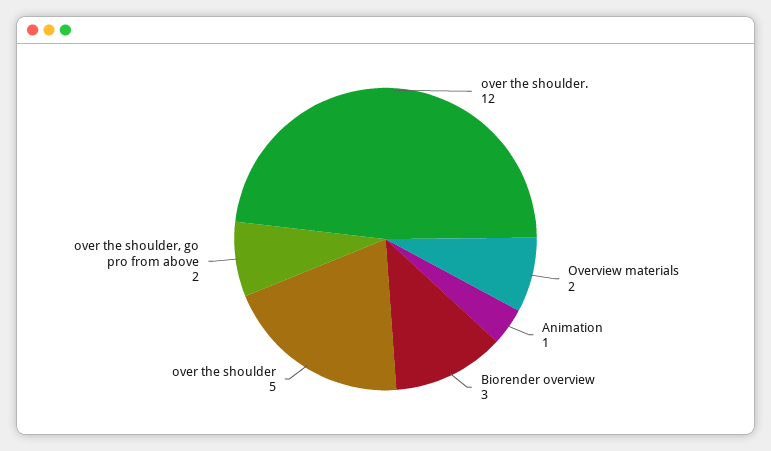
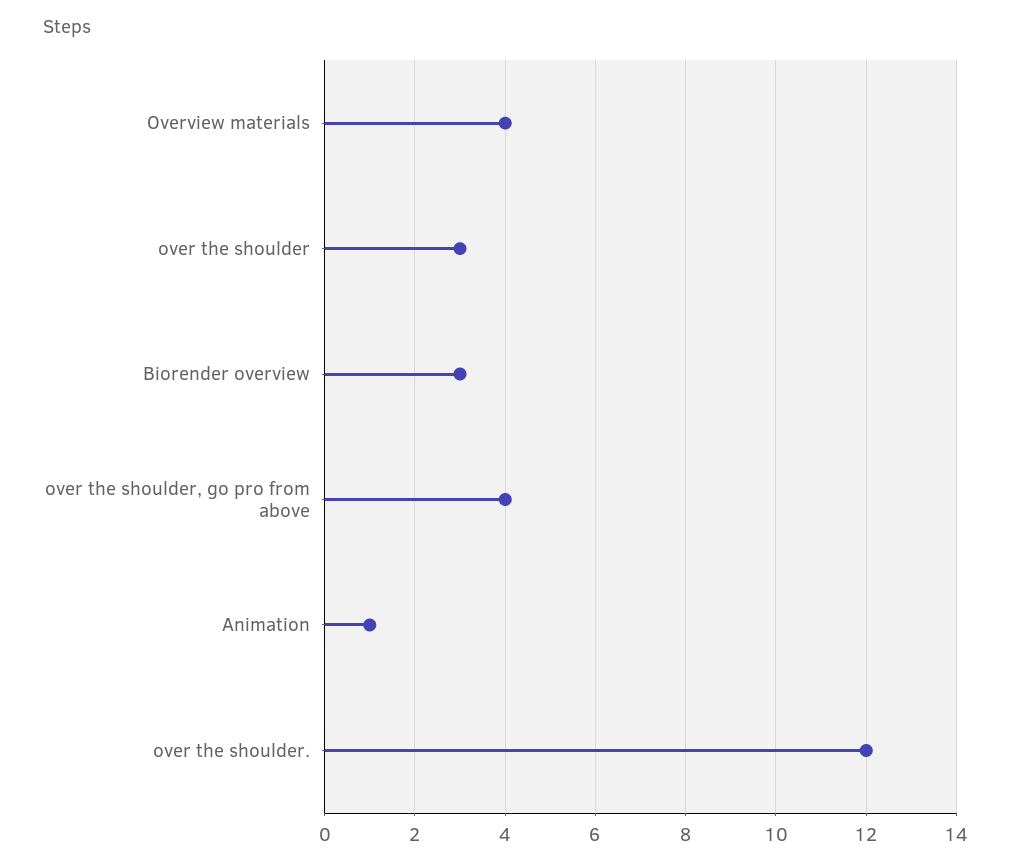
Overview materials: 2 -> 4
over the shoulder: 5 -> 3
over the shoulder, go pro from above: 2 -> 4

